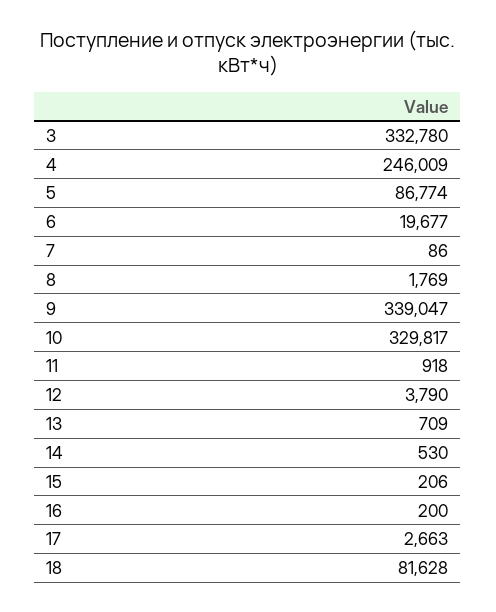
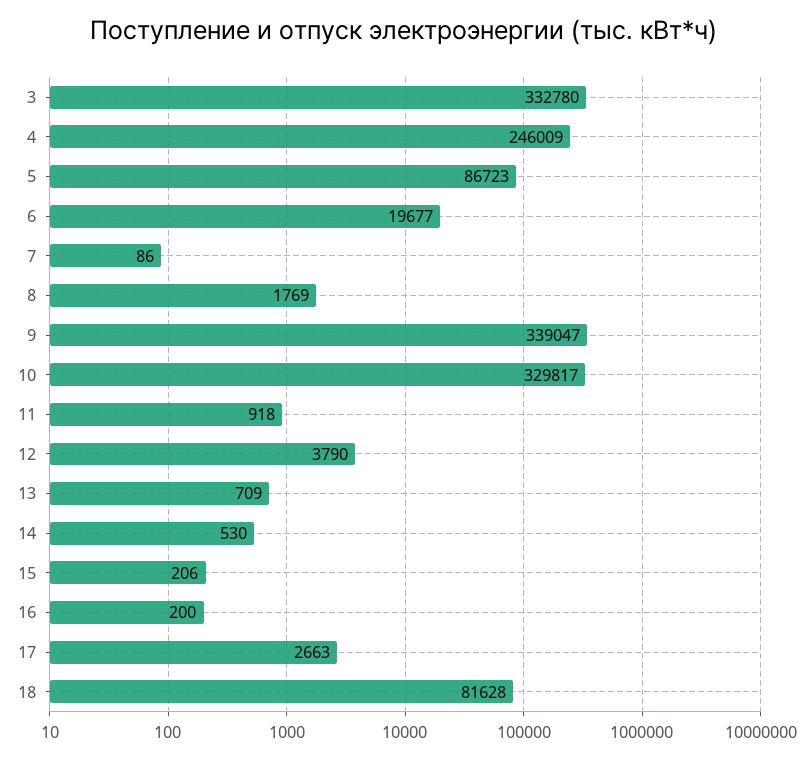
5: 86774 -> 86723

